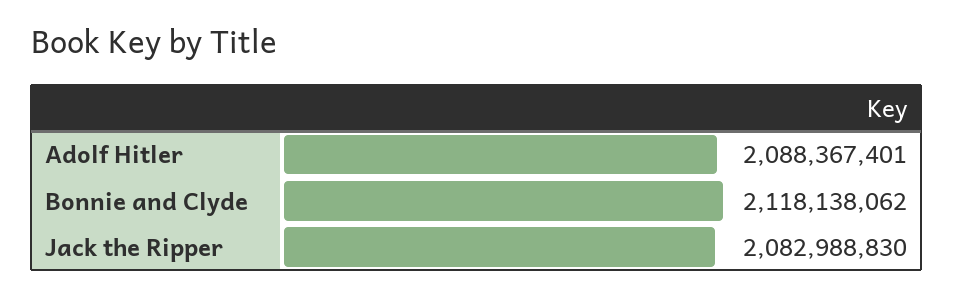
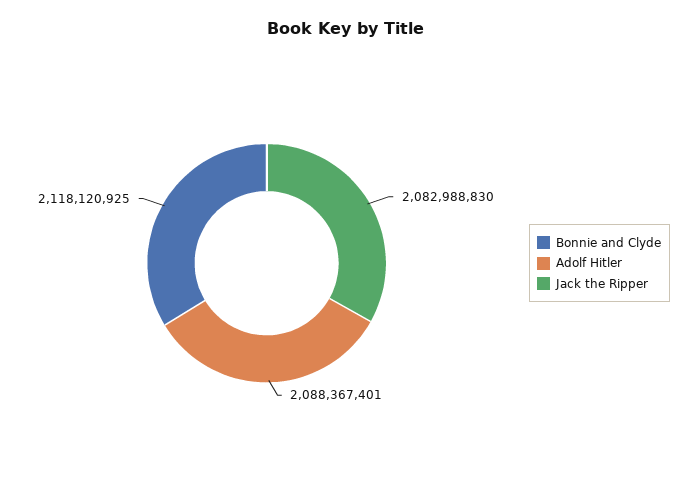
Bonnie and Clyde: 2118138062 -> 2118120925

